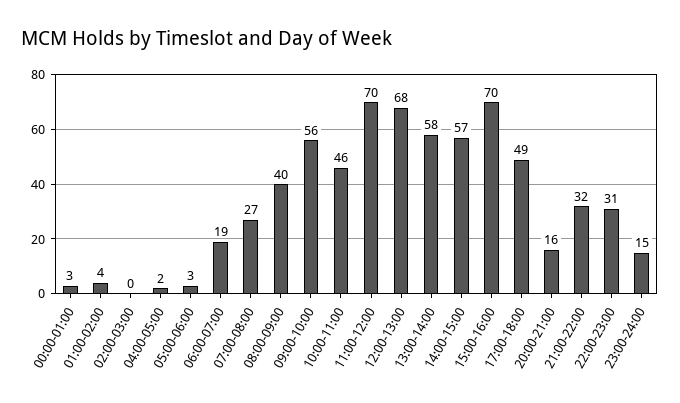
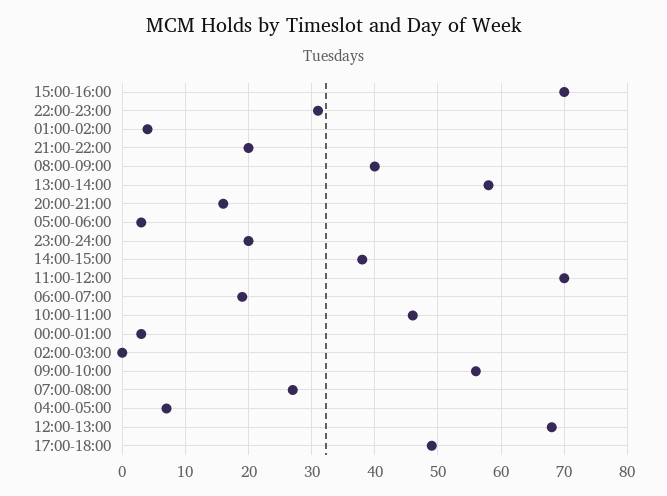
04:00-05:00: 2 -> 7
14:00-15:00: 57 -> 38
21:00-22:00: 32 -> 20
23:00-24:00: 15 -> 20

